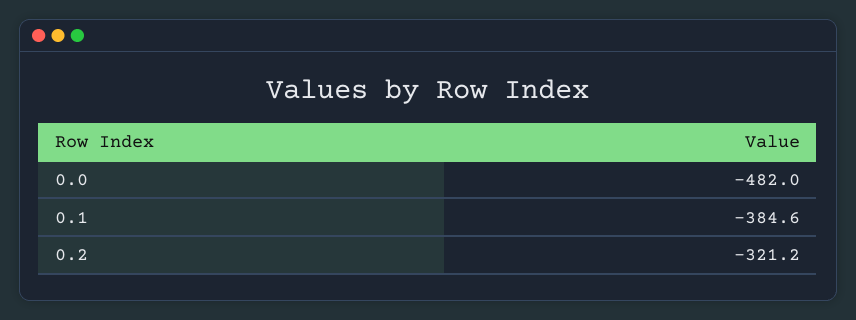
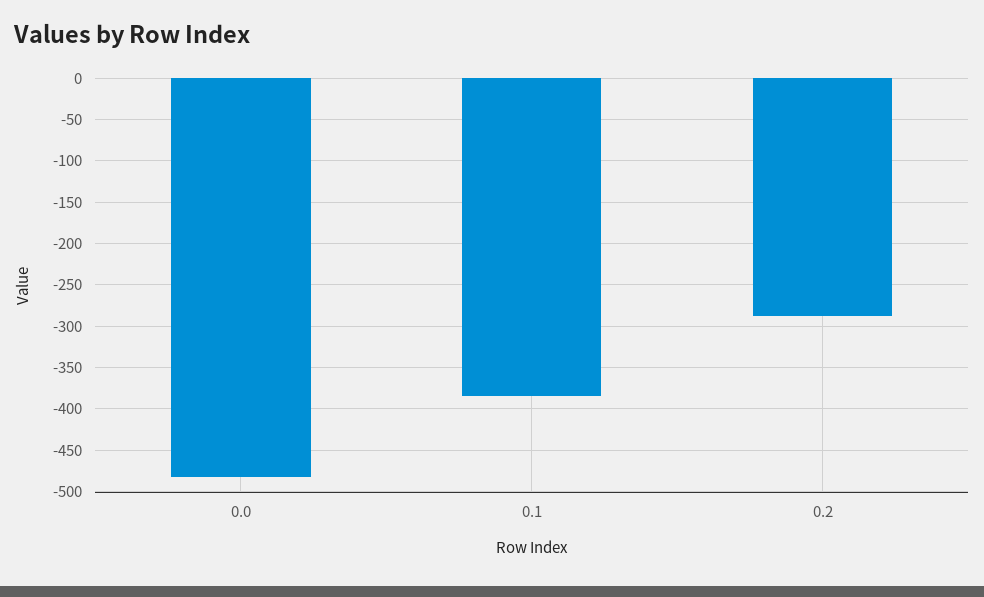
0.2: -321.2 -> -290

